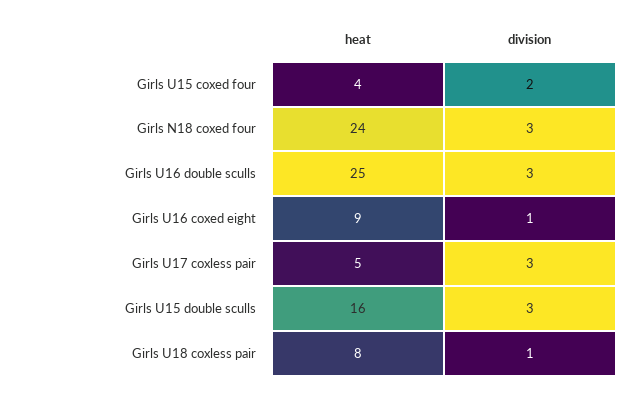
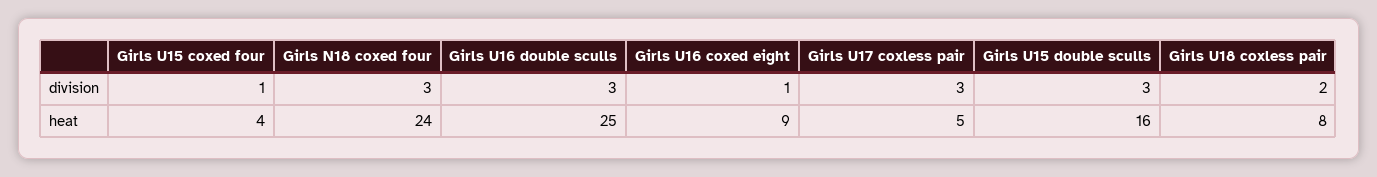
division, Girls U15 coxed four: 2 -> 1
division, Girls U18 coxless pair: 1 -> 2

